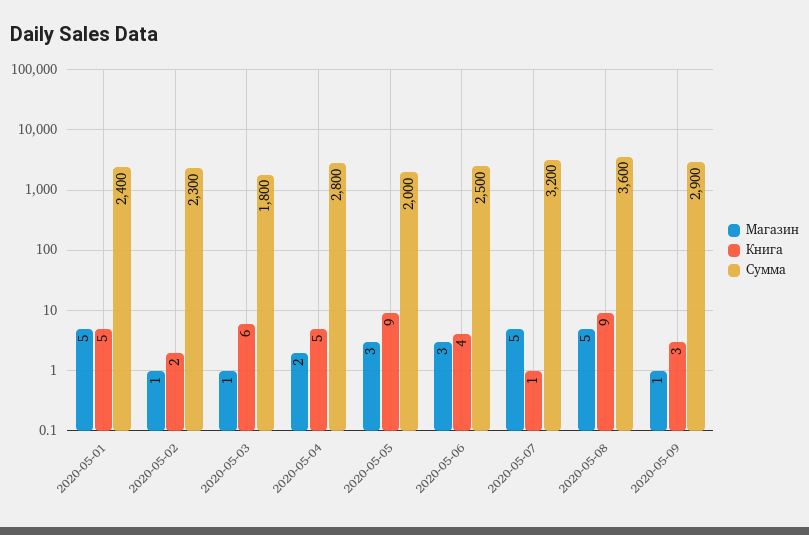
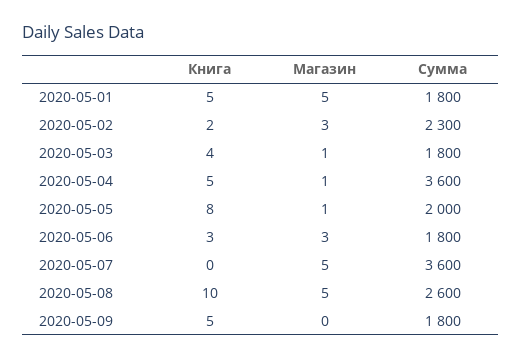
Сумма, 2020-05-01: 2400 -> 1800
Магазин, 2020-05-02: 1 -> 3
Книга, 2020-05-03: 6 -> 4
Магазин, 2020-05-04: 2 -> 1
Сумма, 2020-05-04: 2800 -> 3600
Магазин, 2020-05-05: 3 -> 1
Книга, 2020-05-05: 9 -> 8
Книга, 2020-05-06: 4 -> 3
Сумма, 2020-05-06: 2500 -> 1800
Книга, 2020-05-07: 1 -> 0
Сумма, 2020-05-07: 3200 -> 3600
Книга, 2020-05-08: 9 -> 10
Сумма, 2020-05-08: 3600 -> 2600
Магазин, 2020-05-09: 1 -> 0
Книга, 2020-05-09: 3 -> 5
Сумма, 2020-05-09: 2900 -> 1800

